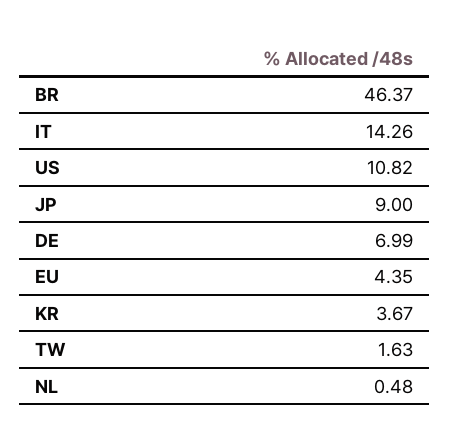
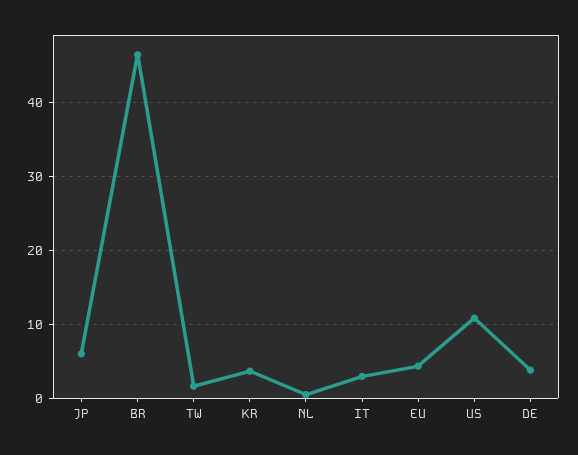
IT: 14.26 -> 3
JP: 9 -> 6
DE: 6.99 -> 4

